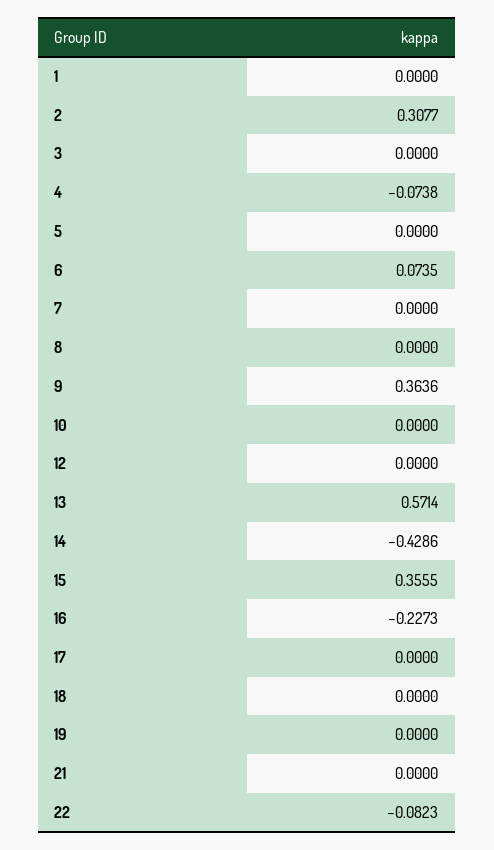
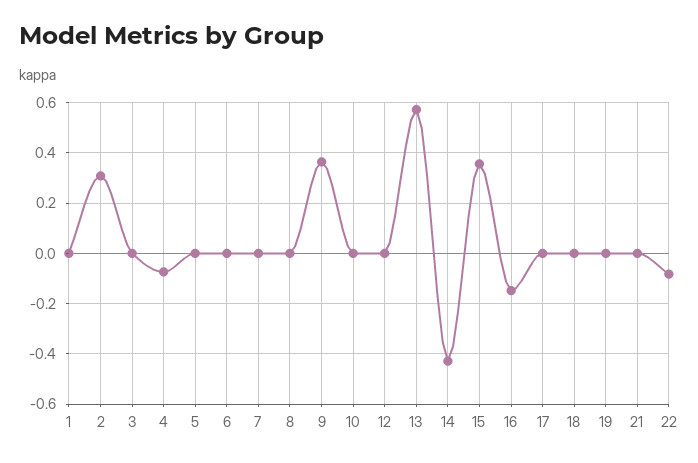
6: 0.0735 -> 0
16: -0.2273 -> -0.15

